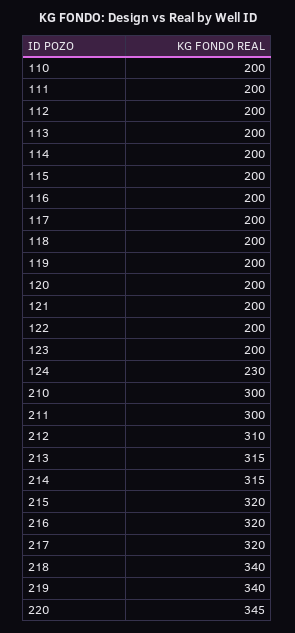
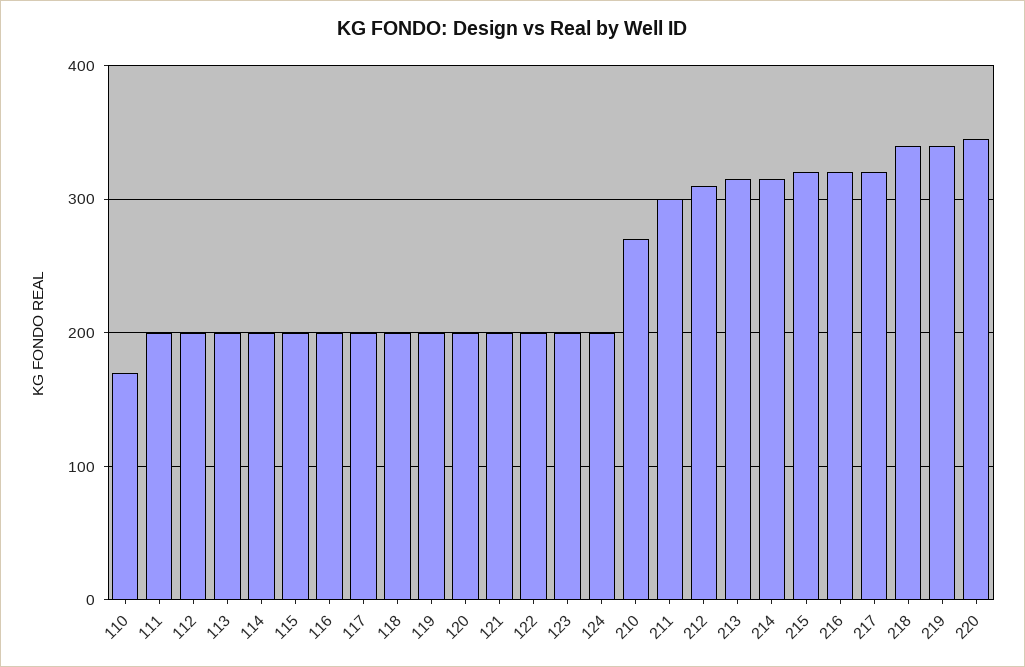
110: 200 -> 170
124: 230 -> 200
210: 300 -> 270

